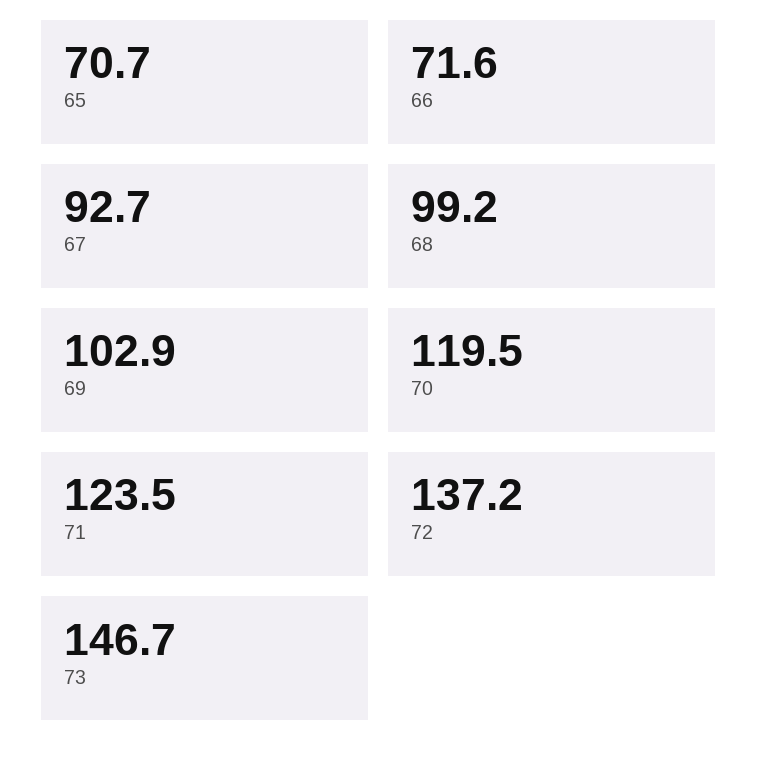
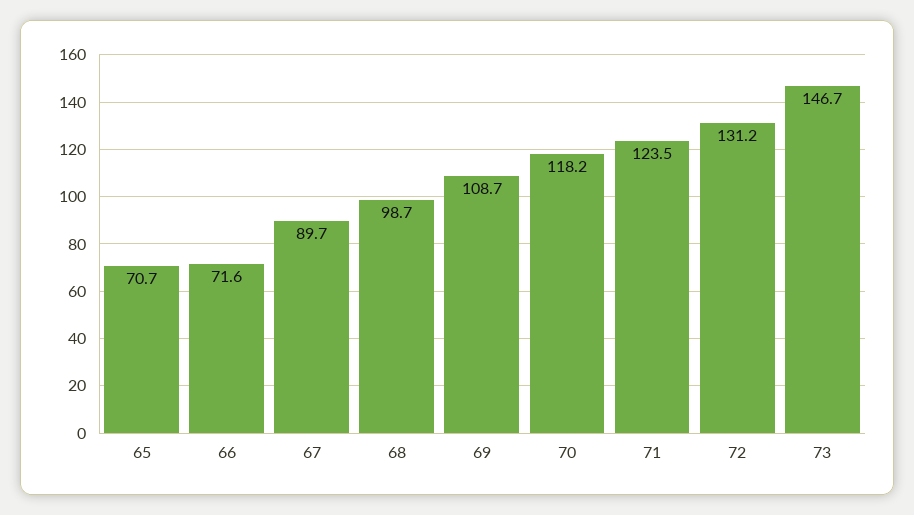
67: 92.7 -> 89.7
68: 99.2 -> 98.7
69: 102.9 -> 108.7
70: 119.5 -> 118.2
72: 137.2 -> 131.2

